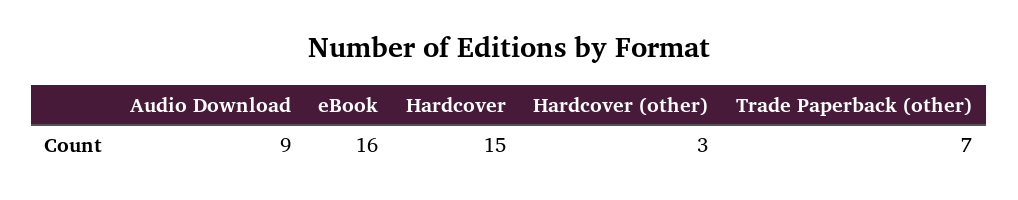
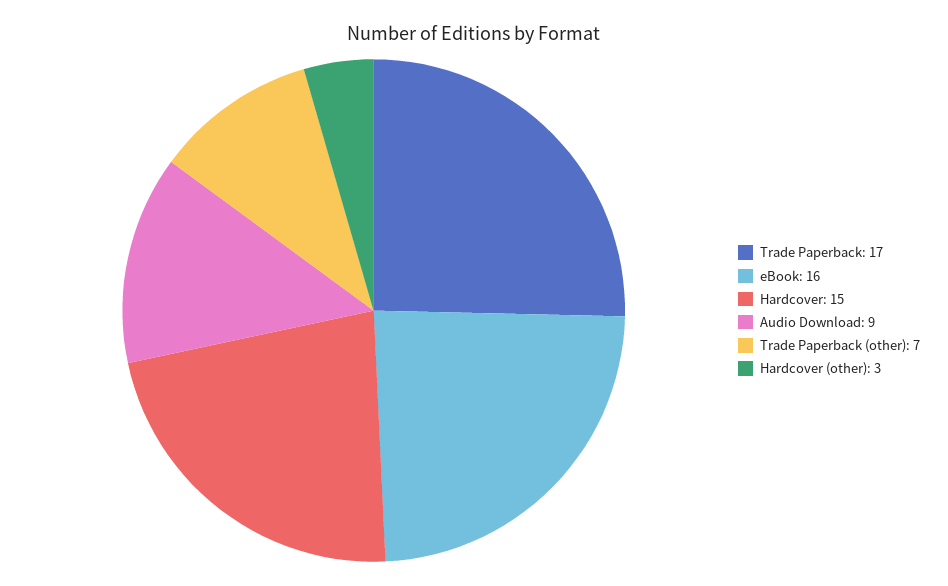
Trade Paperback: none -> 17

